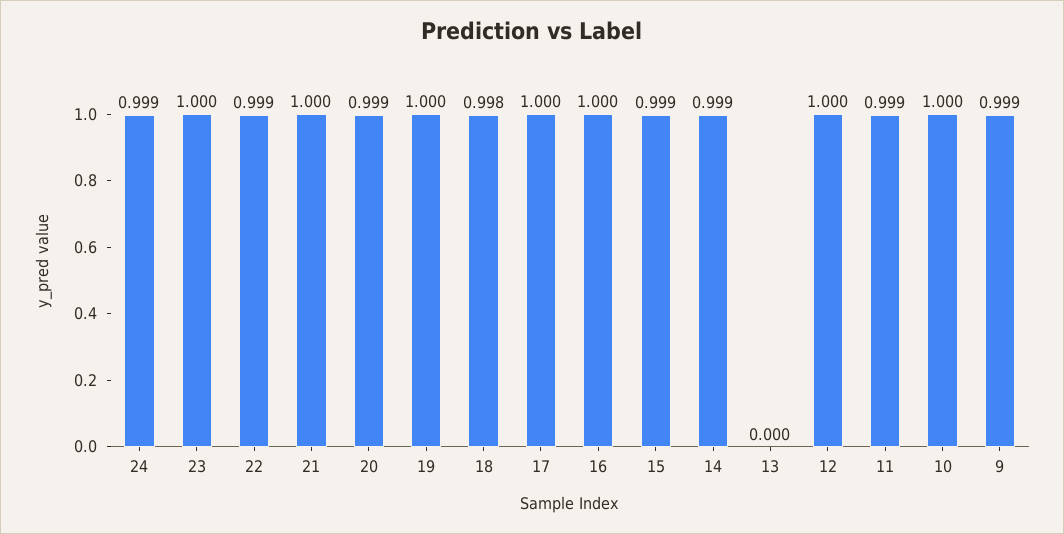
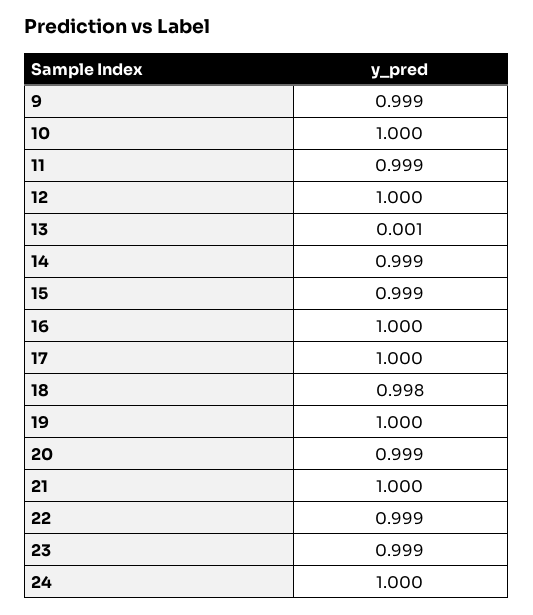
24: 0.999 -> 1
23: 1 -> 0.999
13: 0 -> 0.001

